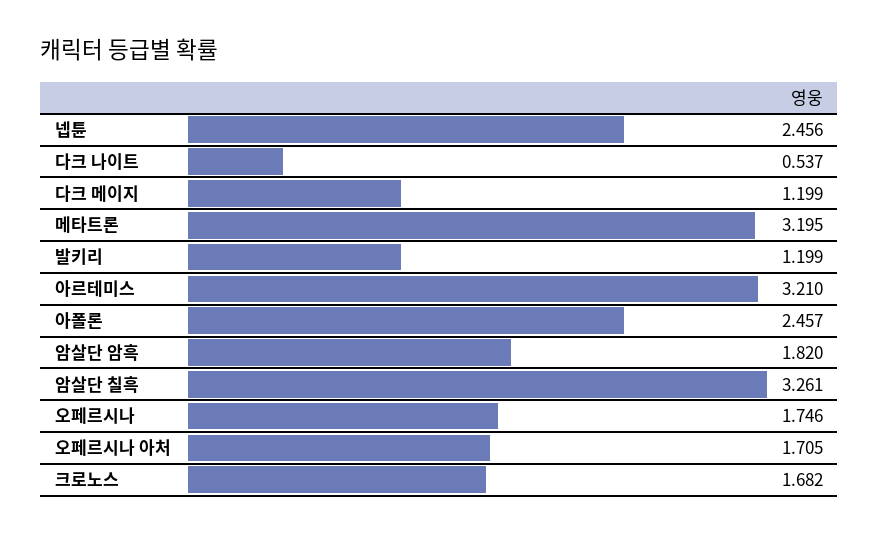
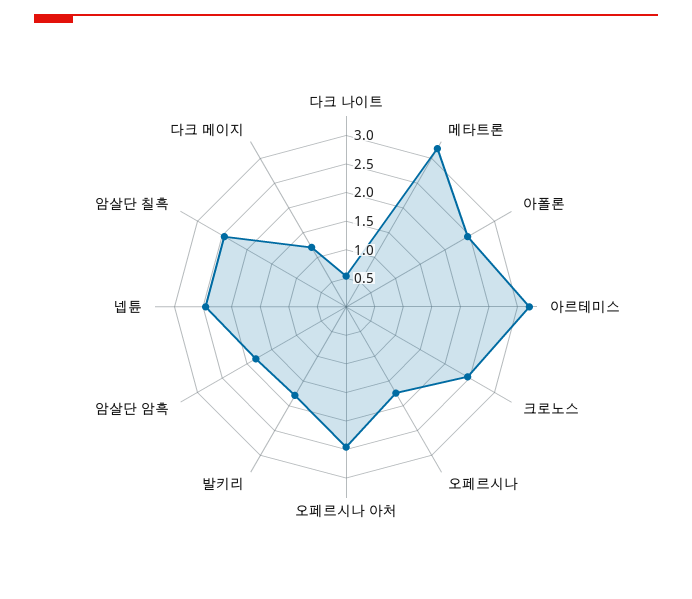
발키리: 1.199 -> 1.75
암살단 칠흑: 3.261 -> 2.5
오페르시나 아처: 1.705 -> 2.5
크로노스: 1.682 -> 2.5

